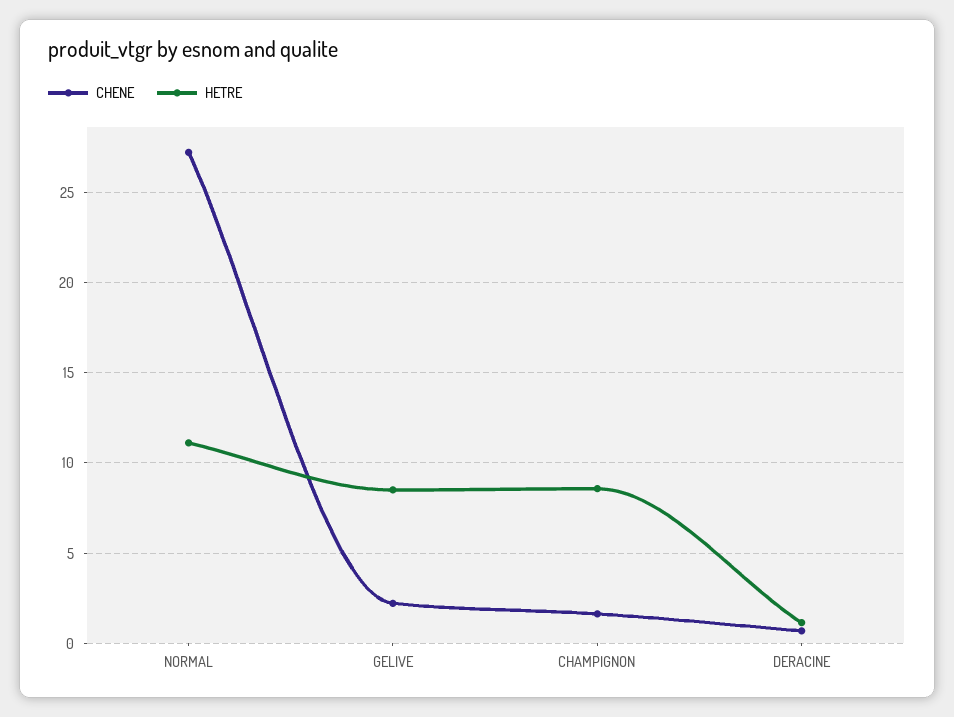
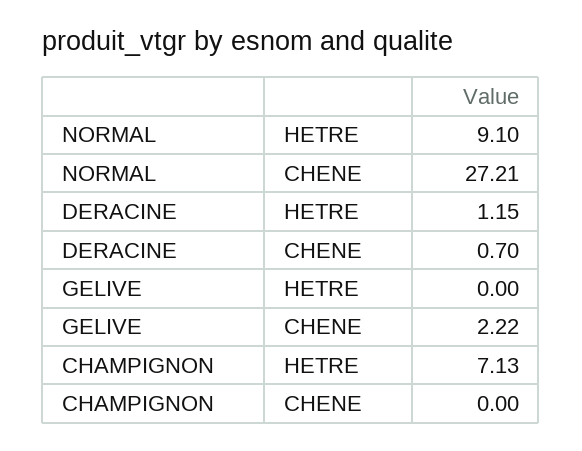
HETRE, NORMAL: 11 -> 9.1
HETRE, GELIVE: 8.5 -> 0
CHENE, CHAMPIGNON: 1.5 -> 0
HETRE, CHAMPIGNON: 8.5 -> 7.13

